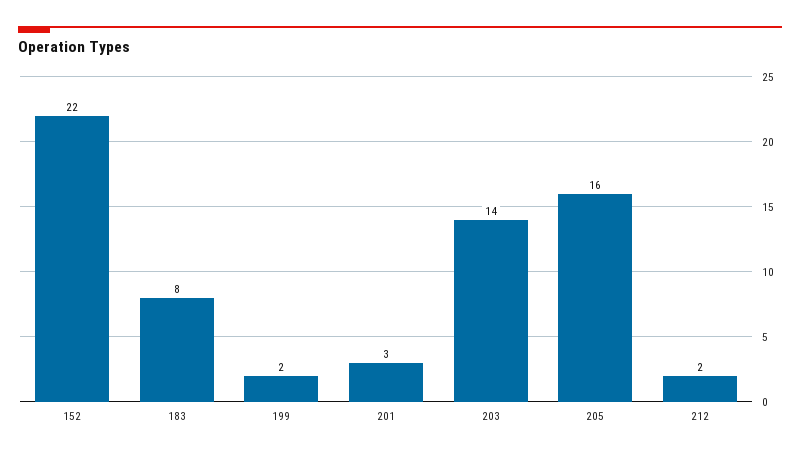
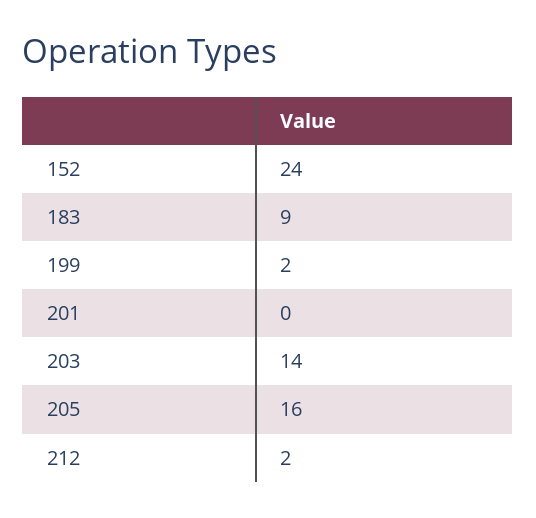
152: 22 -> 24
183: 8 -> 9
201: 3 -> 0

